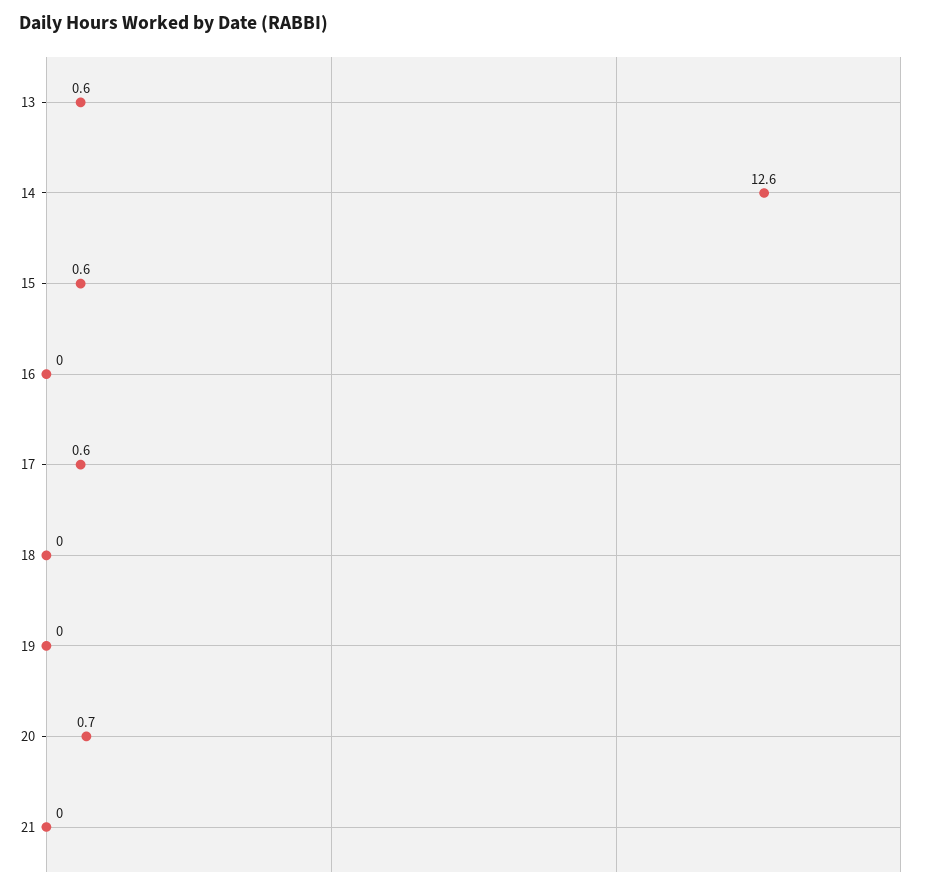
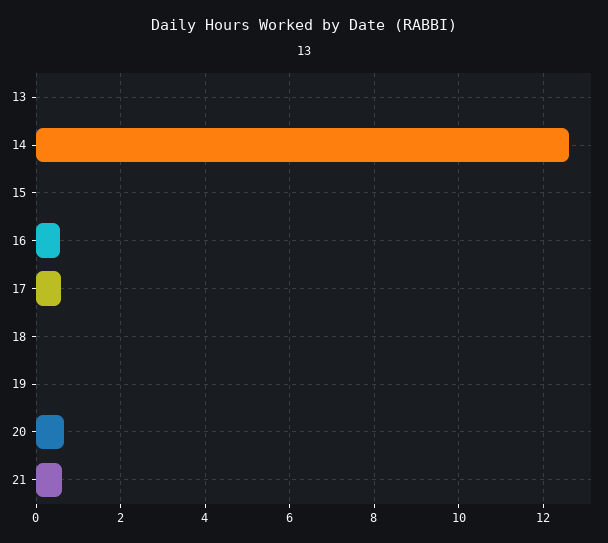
13: 0.6 -> 0
15: 0.6 -> 0
16: 0 -> 0.6
21: 0 -> 0.6

